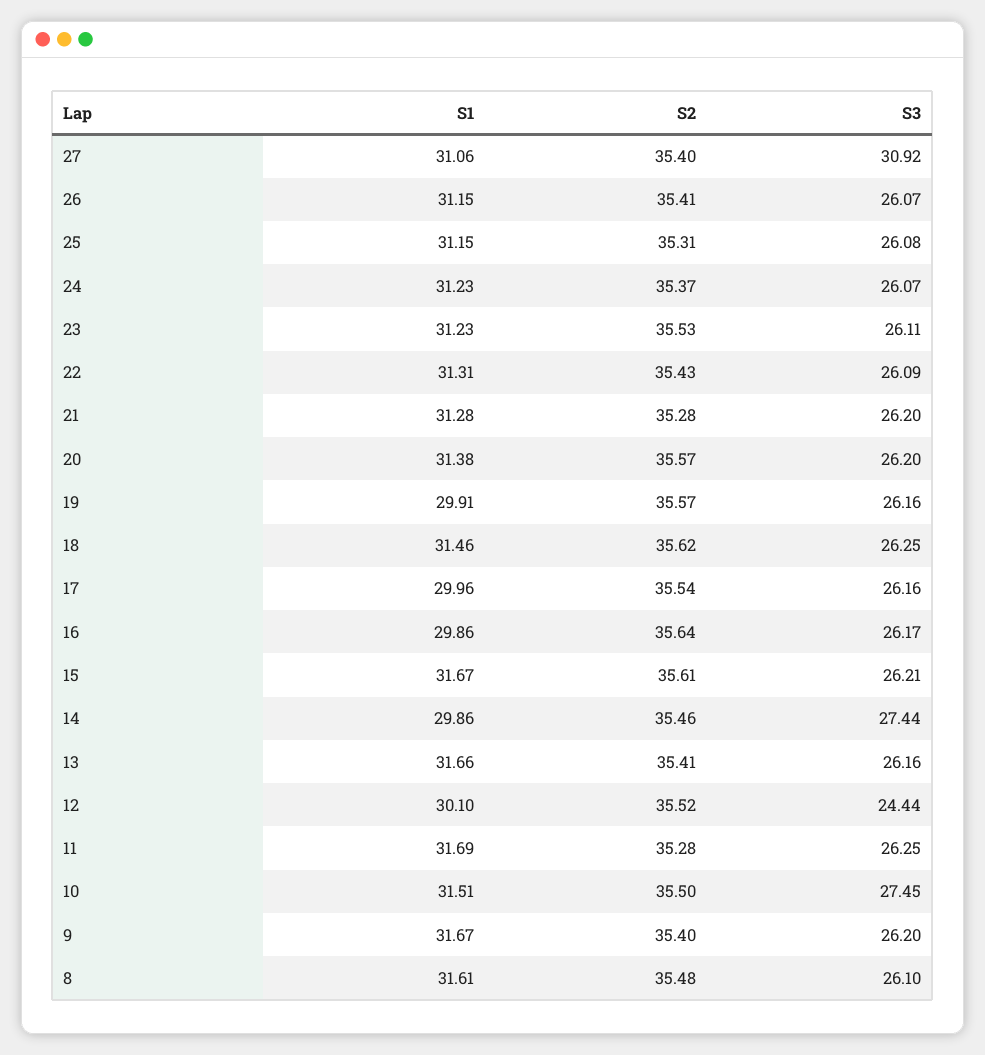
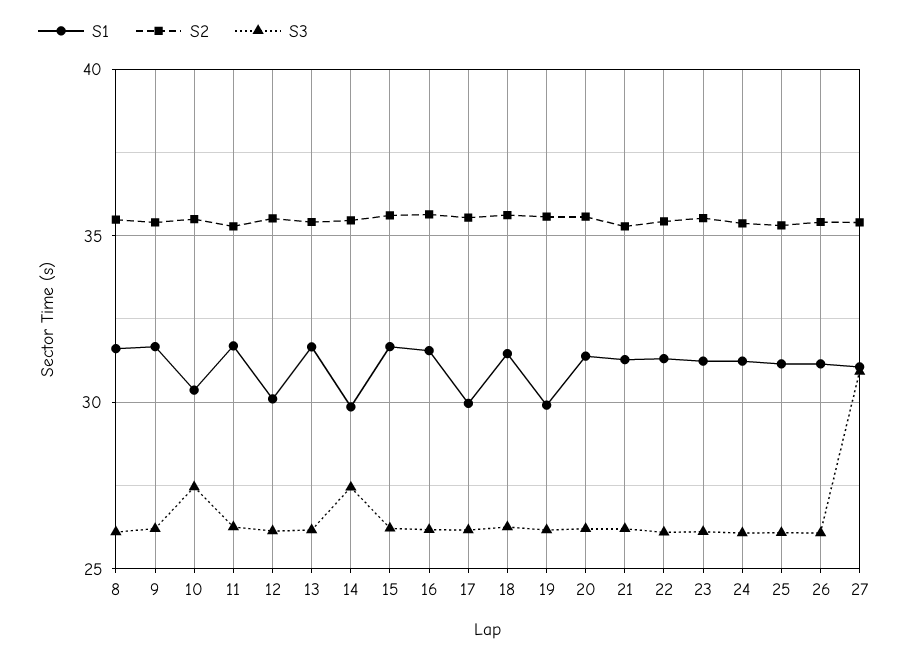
S1, 16: 29.86 -> 31.5
S3, 12: 24.44 -> 26
S1, 10: 31.51 -> 30.5

